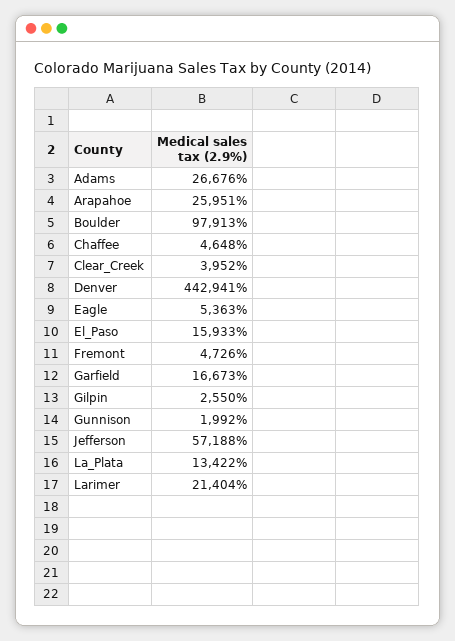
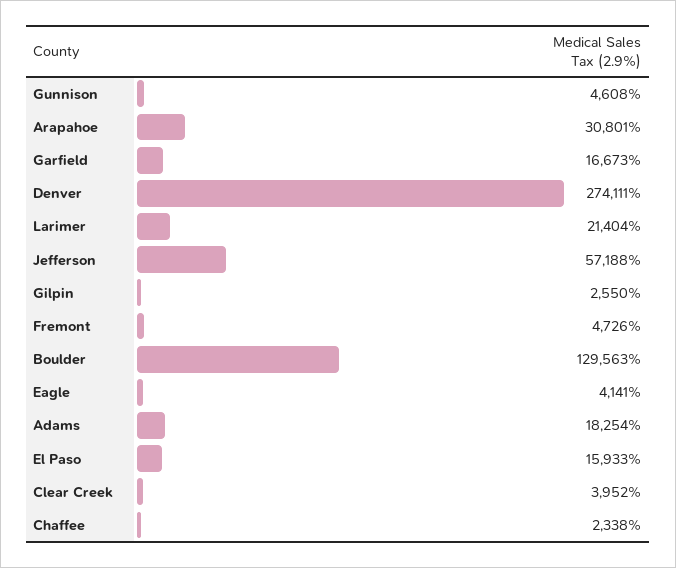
Adams: 26676 -> 18254
Arapahoe: 25951 -> 30801
Boulder: 97913 -> 129563
Chaffee: 4648 -> 2338
Denver: 442941 -> 274111
Eagle: 5363 -> 4141
Gunnison: 1992 -> 4608
La_Plata: 13422 -> none

